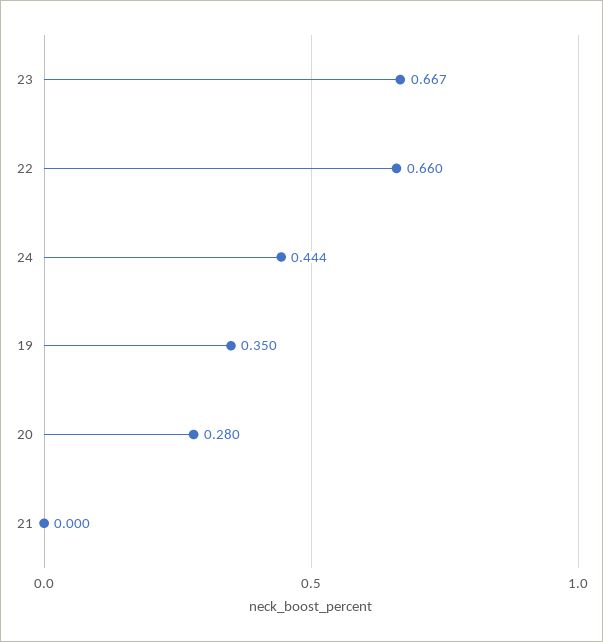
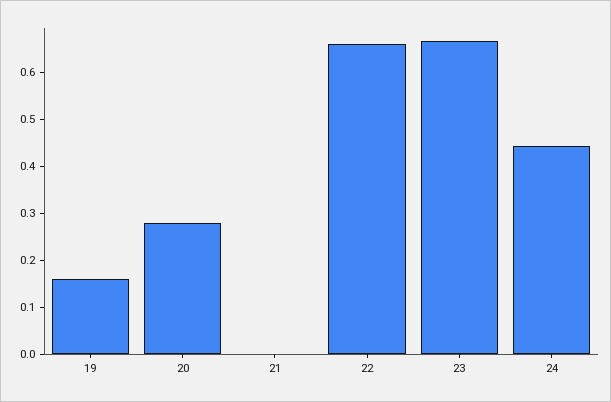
19: 0.35 -> 0.16

